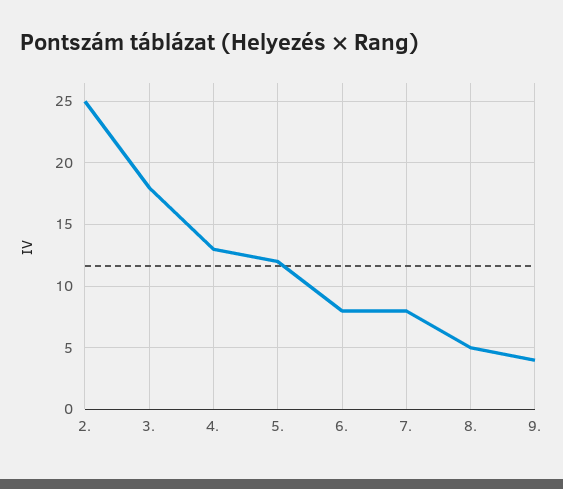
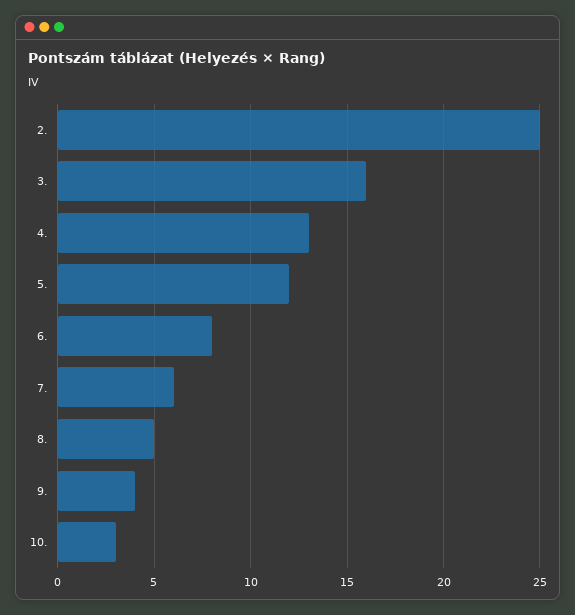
3.: 18 -> 16
7.: 8 -> 6
10.: none -> 3

